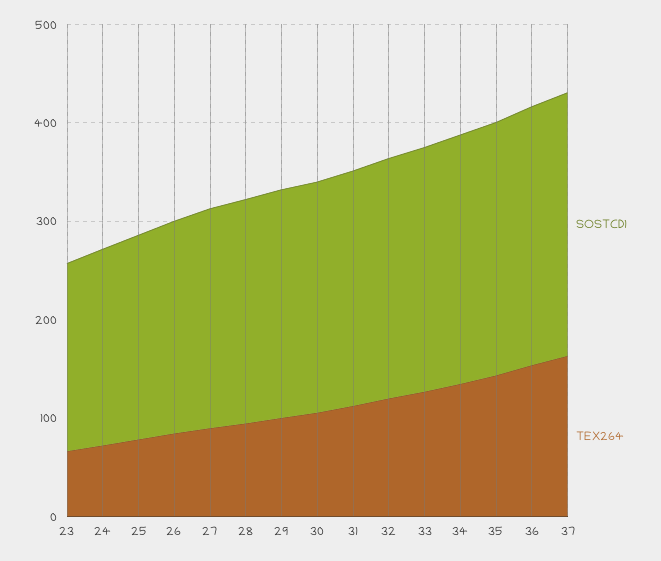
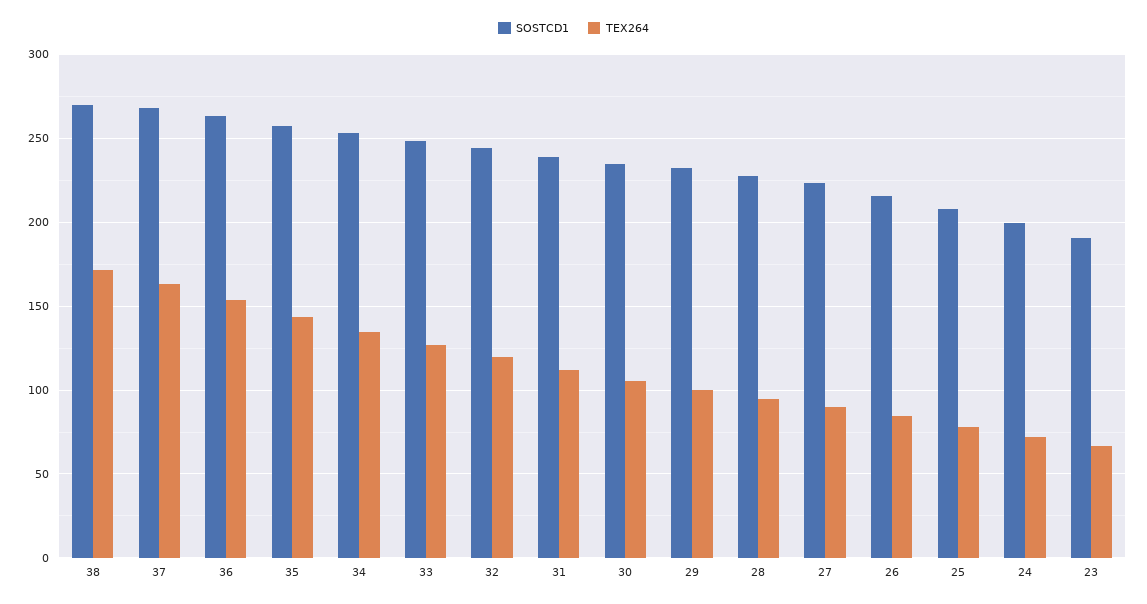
SOSTCD1, 38: none -> 270
TEX264, 38: none -> 170

